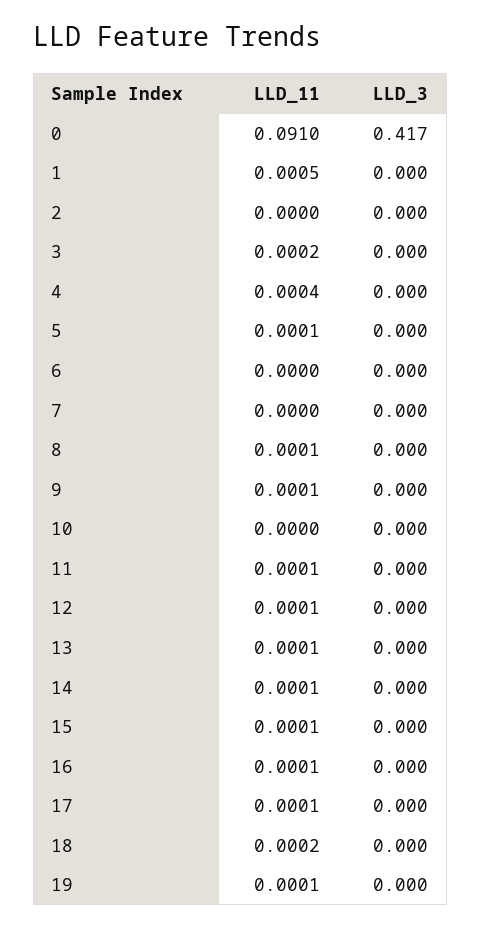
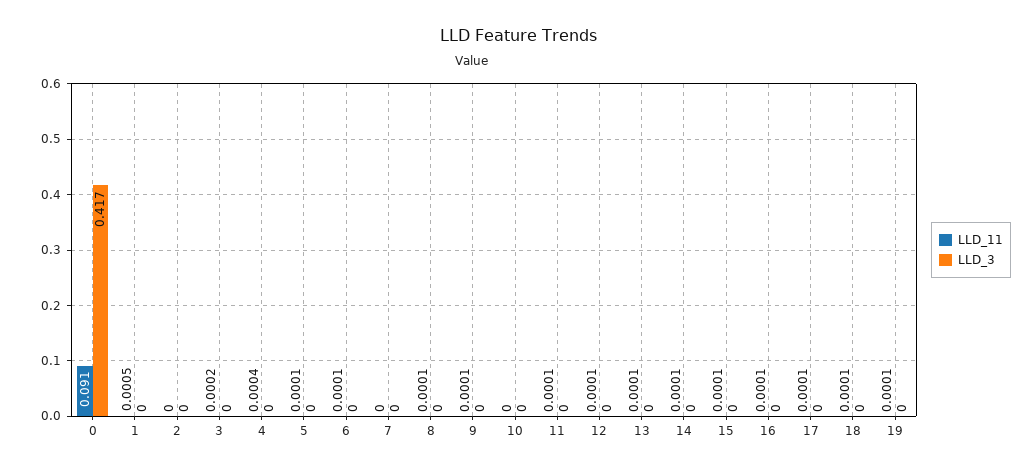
LLD_11, 6: 0 -> 0.0001
LLD_11, 18: 0.0002 -> 0.0001

